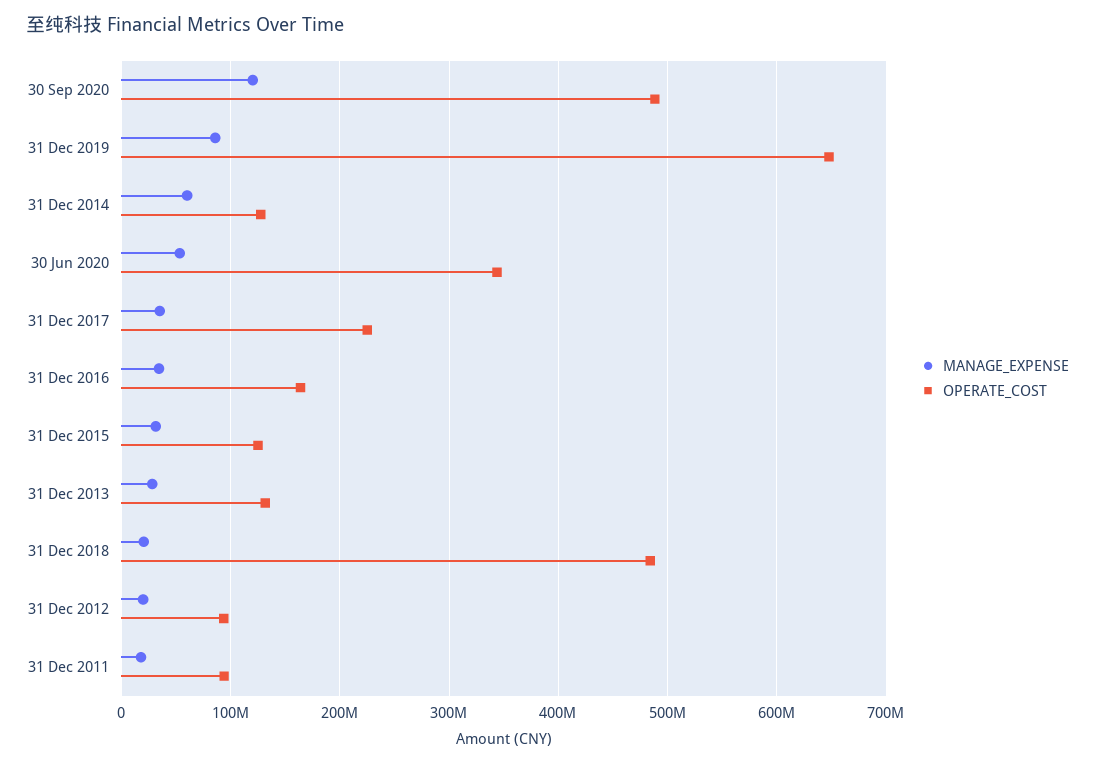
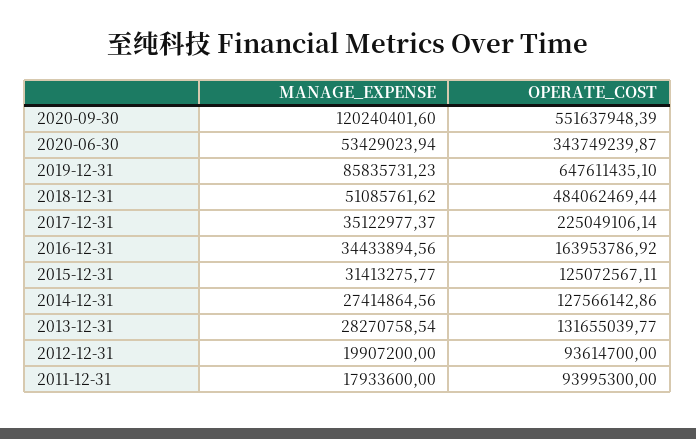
OPERATE_COST, 30 Sep 2020: 490000000 -> 551637948.39
MANAGE_EXPENSE, 31 Dec 2014: 60000000 -> 27414864.56
MANAGE_EXPENSE, 31 Dec 2018: 20000000 -> 51085761.62

